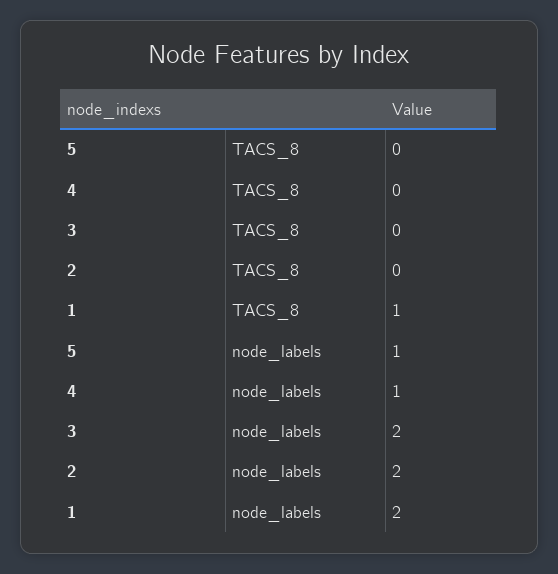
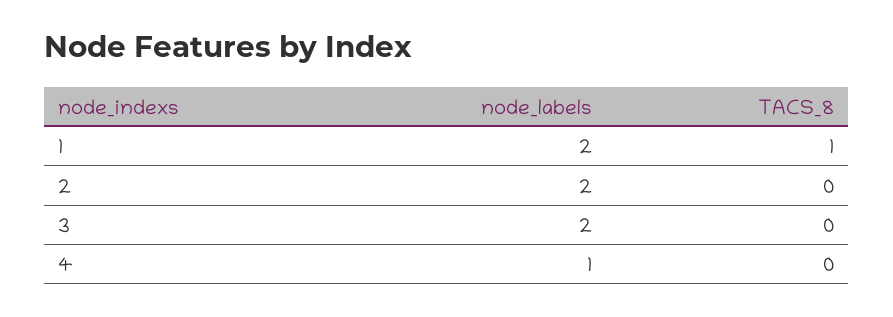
5, TACS_8: 0 -> none
5, node_labels: 1 -> none

